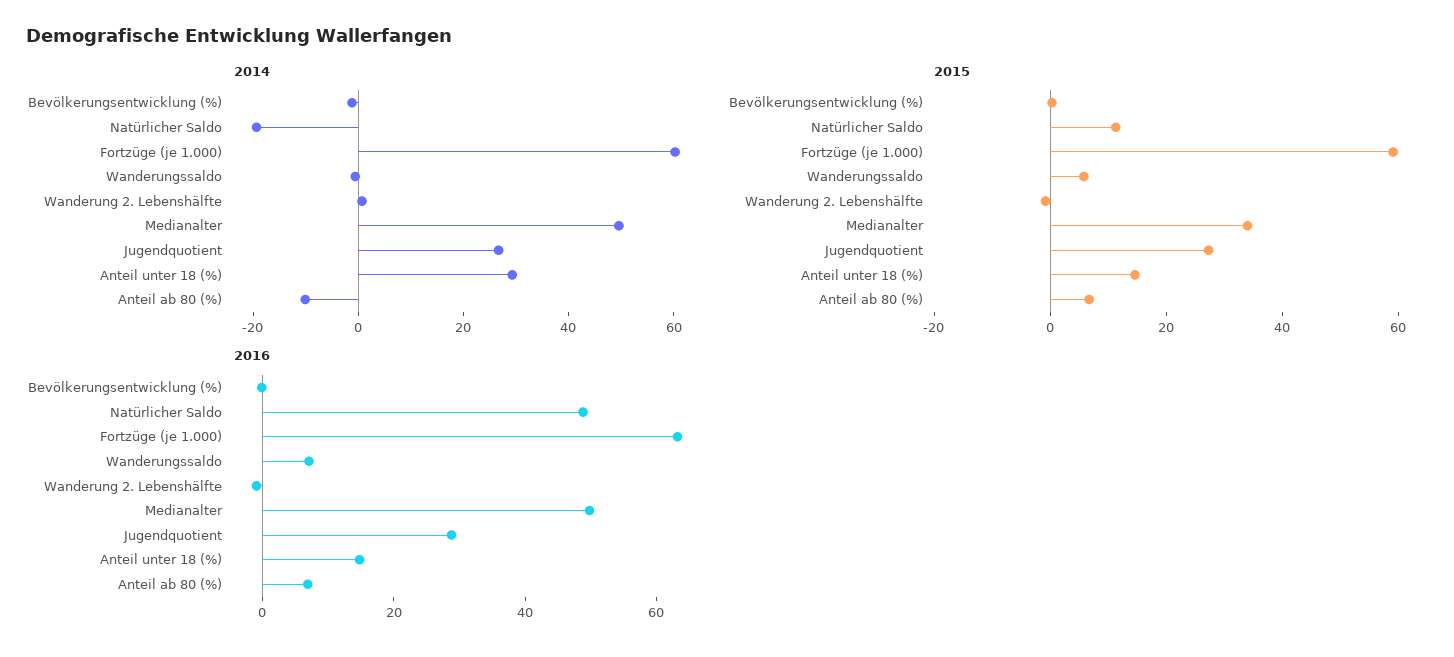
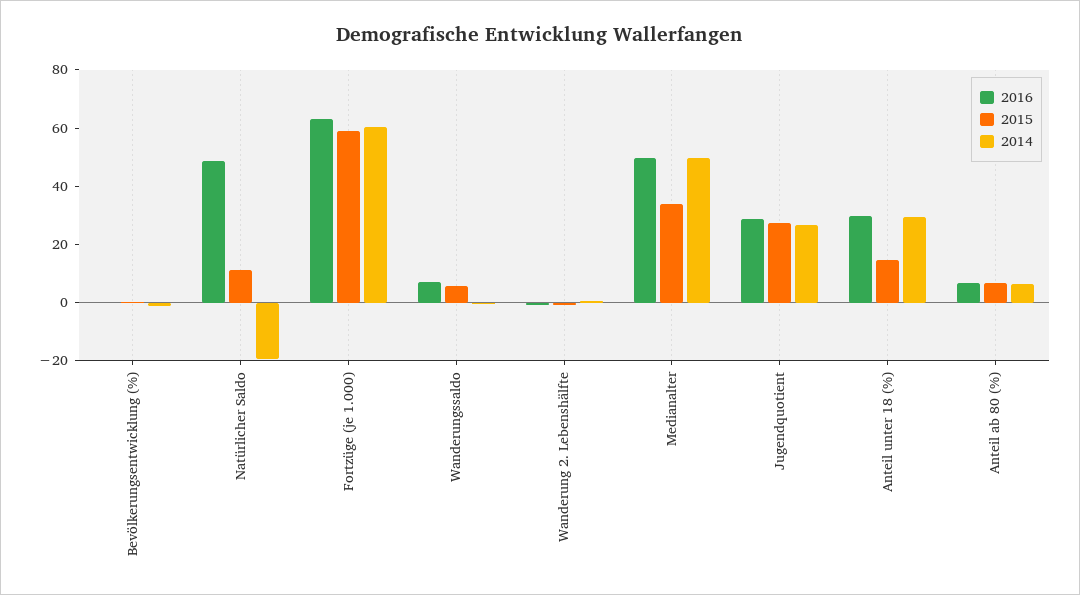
2014, Anteil ab 80 (%): -10 -> 5
2016, Anteil unter 18 (%): 15 -> 30

